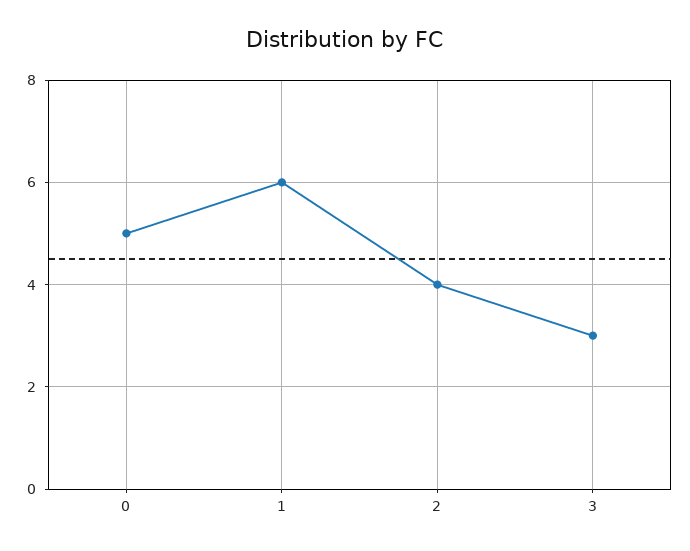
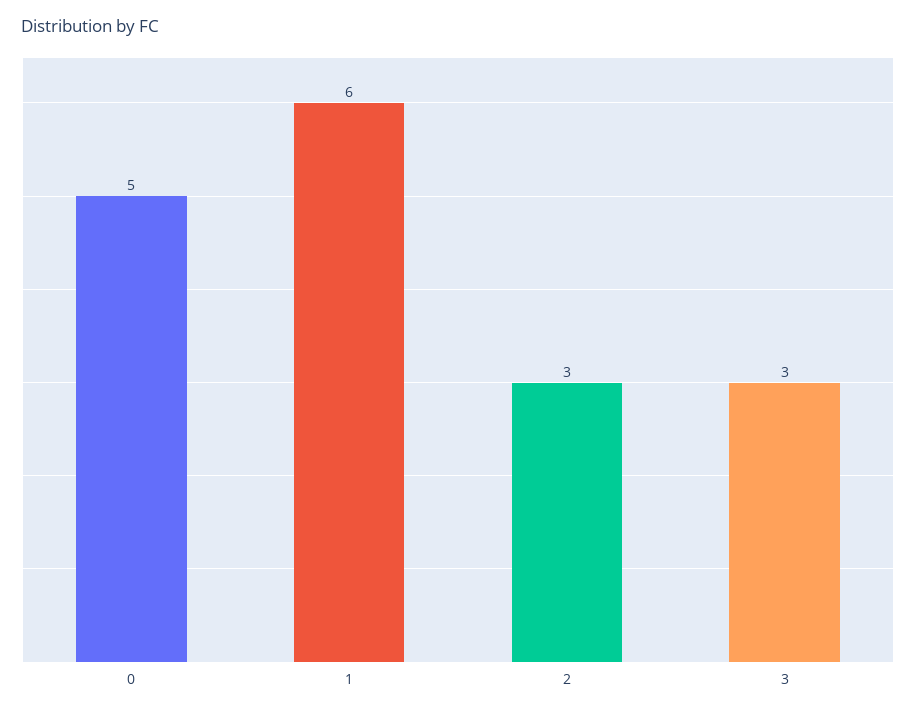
2: 4 -> 3

